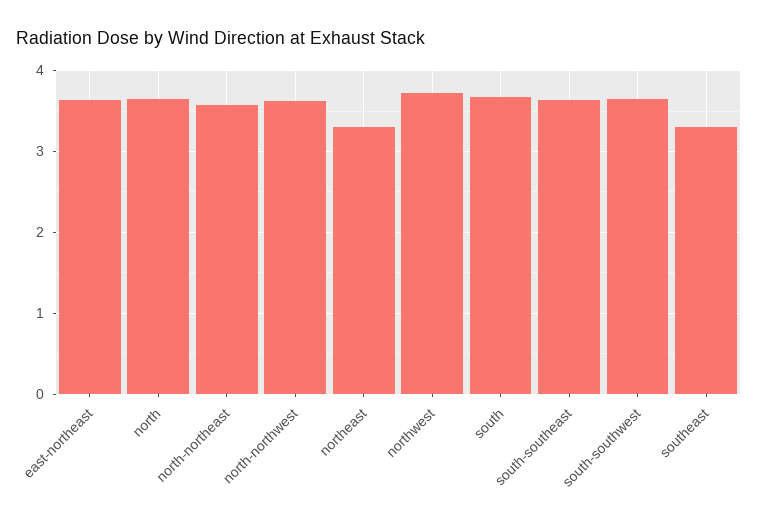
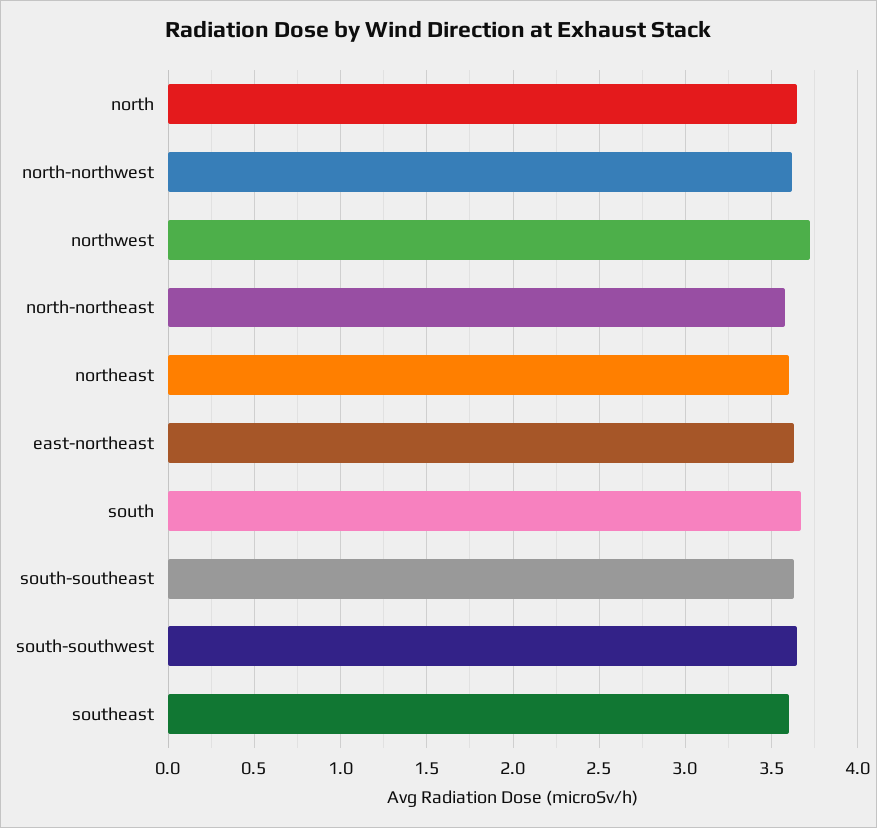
northeast: 3.3 -> 3.6
southeast: 3.3 -> 3.6

